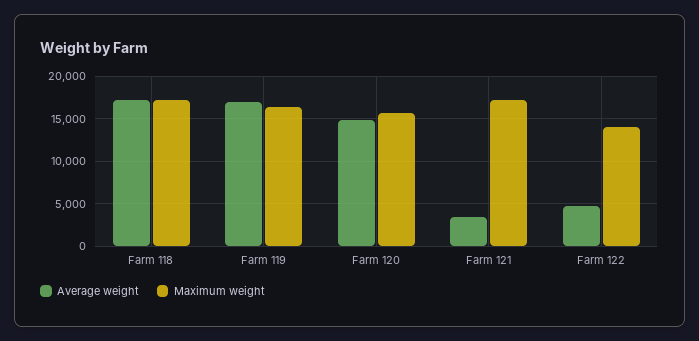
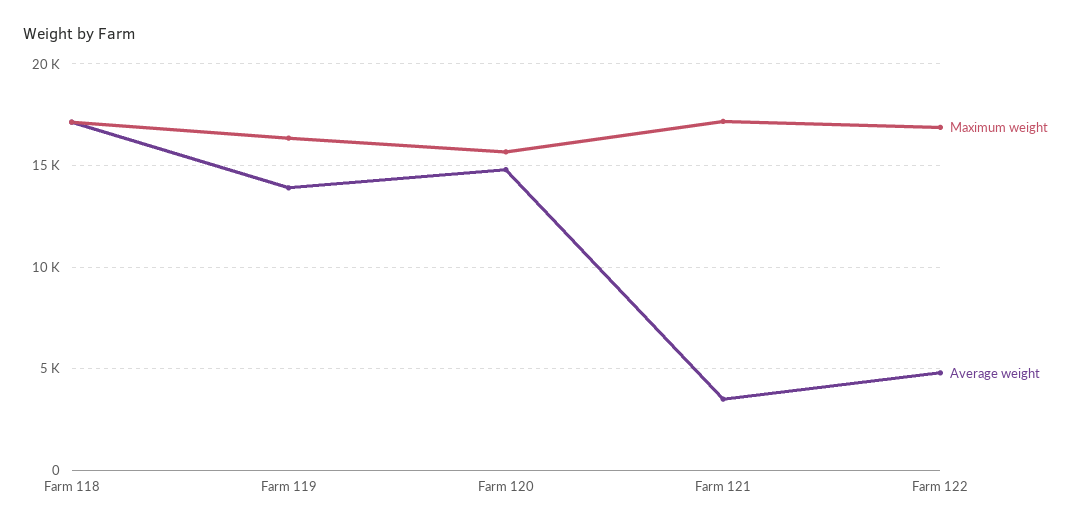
Average weight, Farm 119: 17000 -> 14000
Maximum weight, Farm 122: 14000 -> 17000

